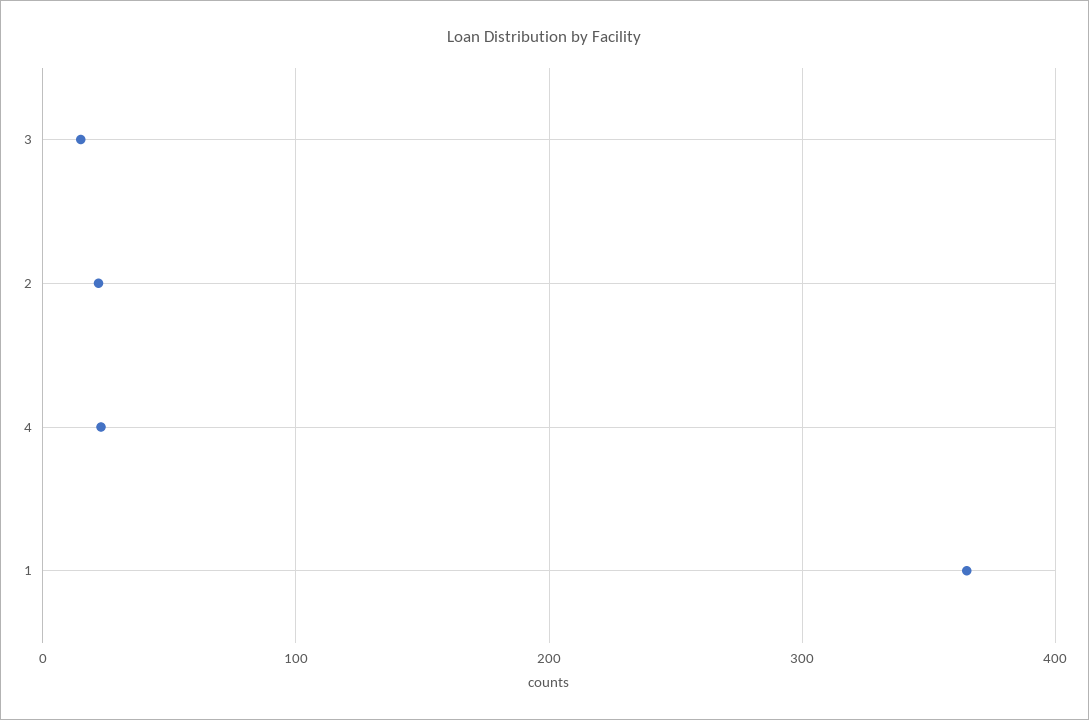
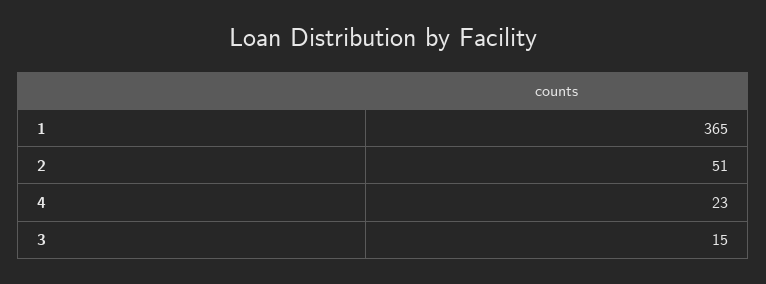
2: 20 -> 51

